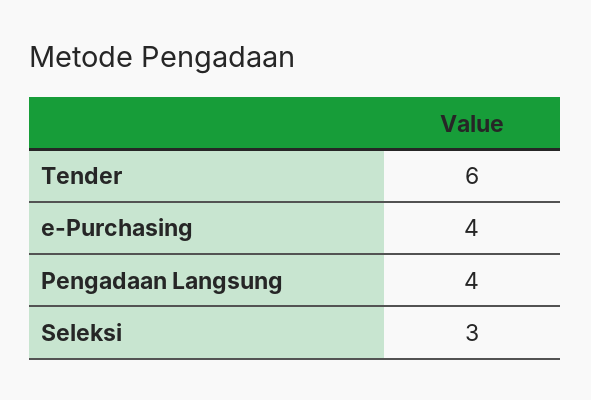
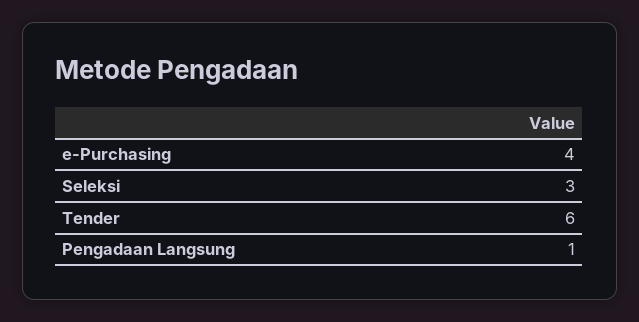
Pengadaan Langsung: 4 -> 1

